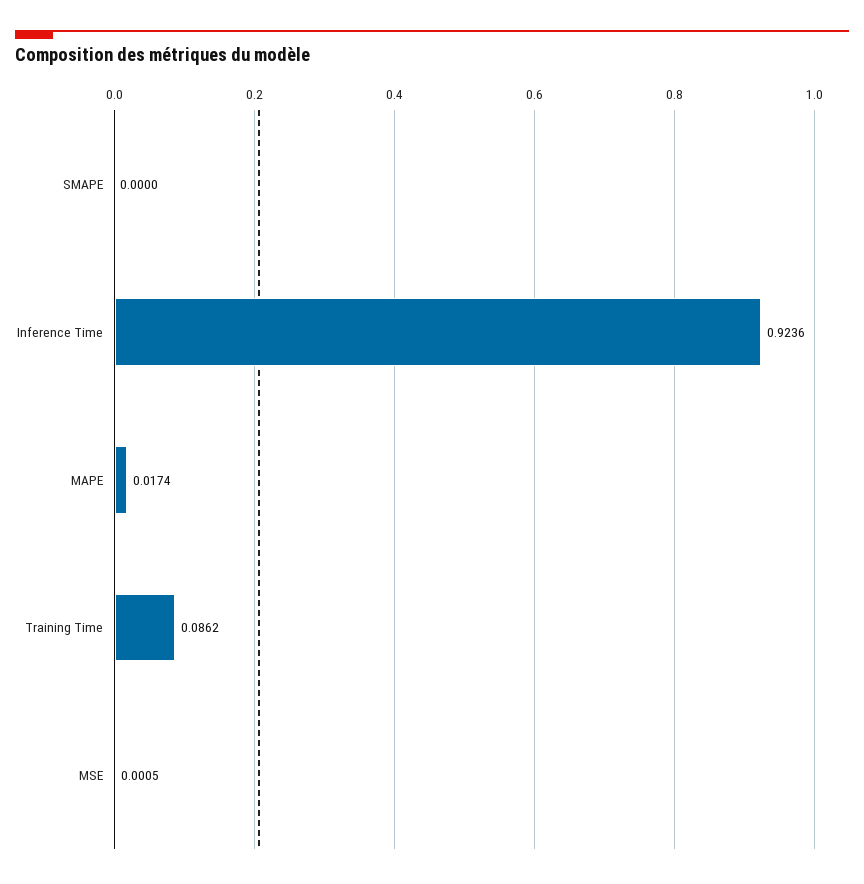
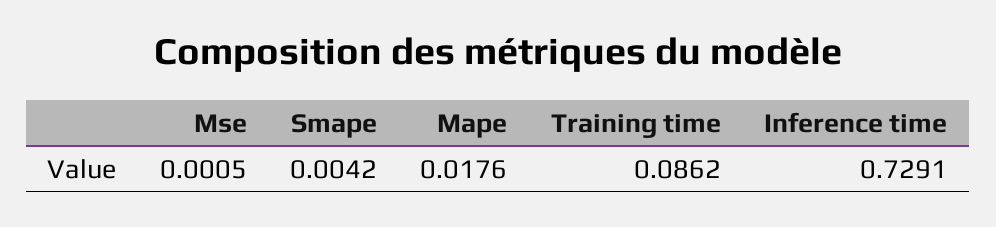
SMAPE: 0 -> 0.0042
Inference Time: 0.9236 -> 0.7291
MAPE: 0.0174 -> 0.0176

